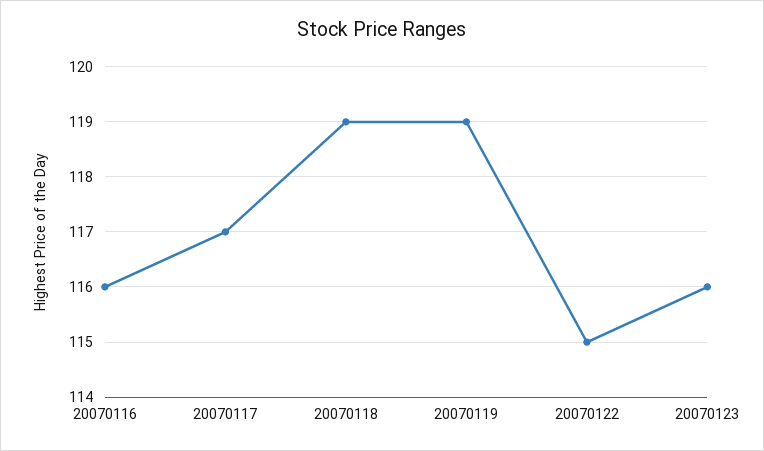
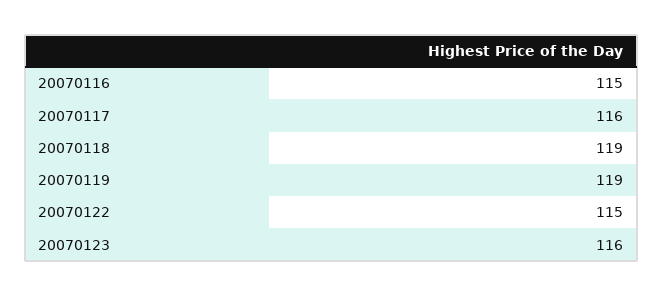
20070116: 116 -> 115
20070117: 117 -> 116

